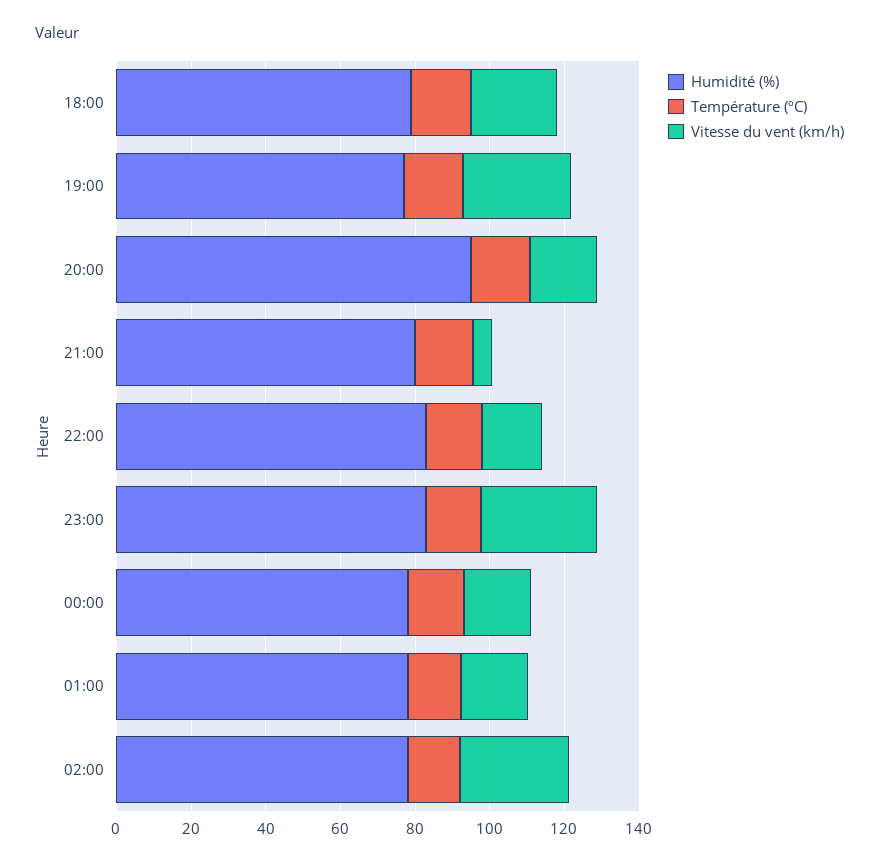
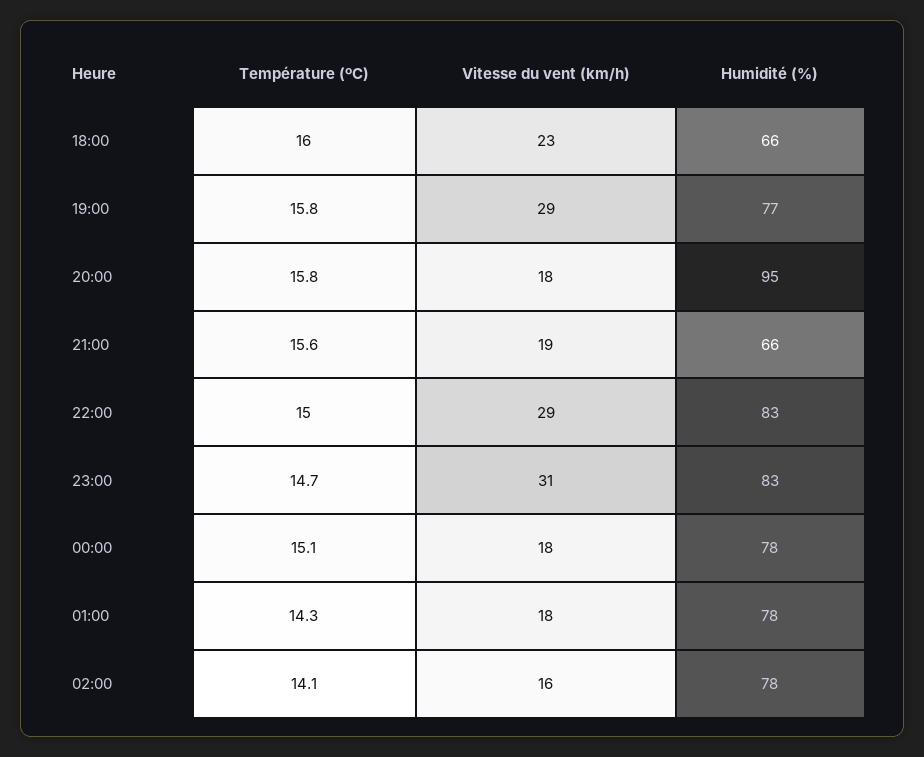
Humidité (%), 18:00: 80 -> 66
Humidité (%), 21:00: 80 -> 66
Vitesse du vent (km/h), 21:00: 5 -> 19
Vitesse du vent (km/h), 22:00: 15 -> 29
Vitesse du vent (km/h), 02:00: 30 -> 16

